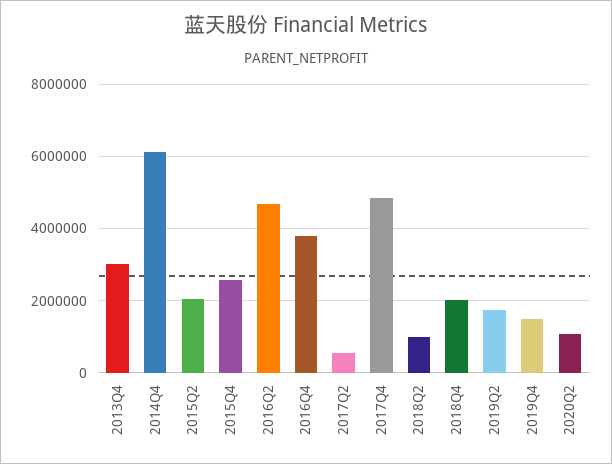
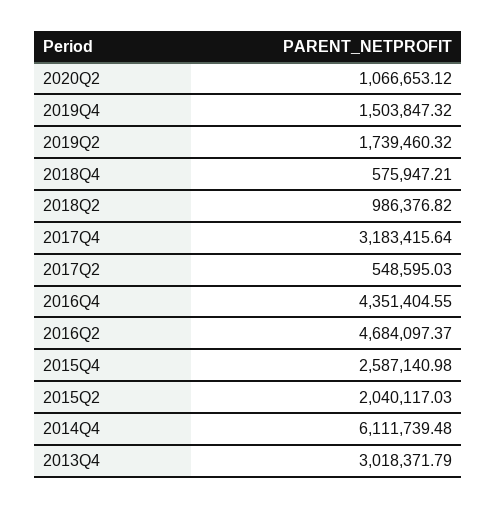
2016Q4: 3800000 -> 4351404.55
2017Q4: 4800000 -> 3183415.64
2018Q4: 2000000 -> 575947.21

